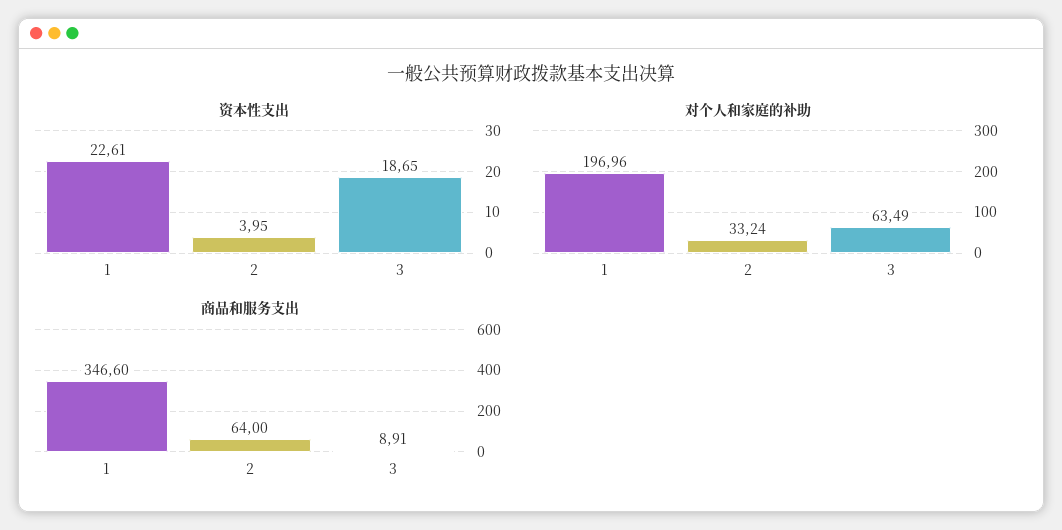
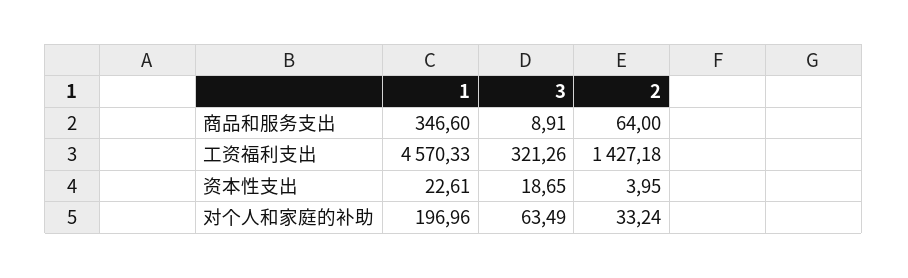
工资福利支出, 1: none -> 4570.33
工资福利支出, 3: none -> 321.26
工资福利支出, 2: none -> 1427.18

